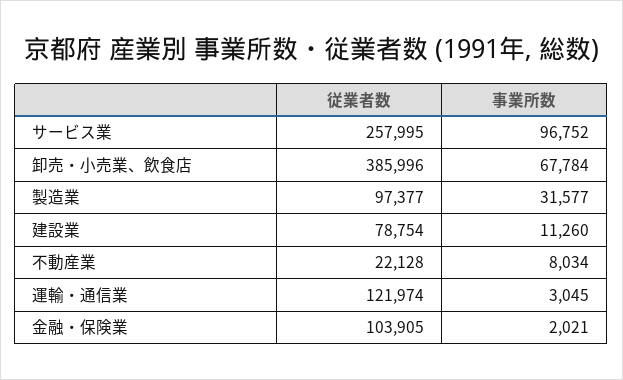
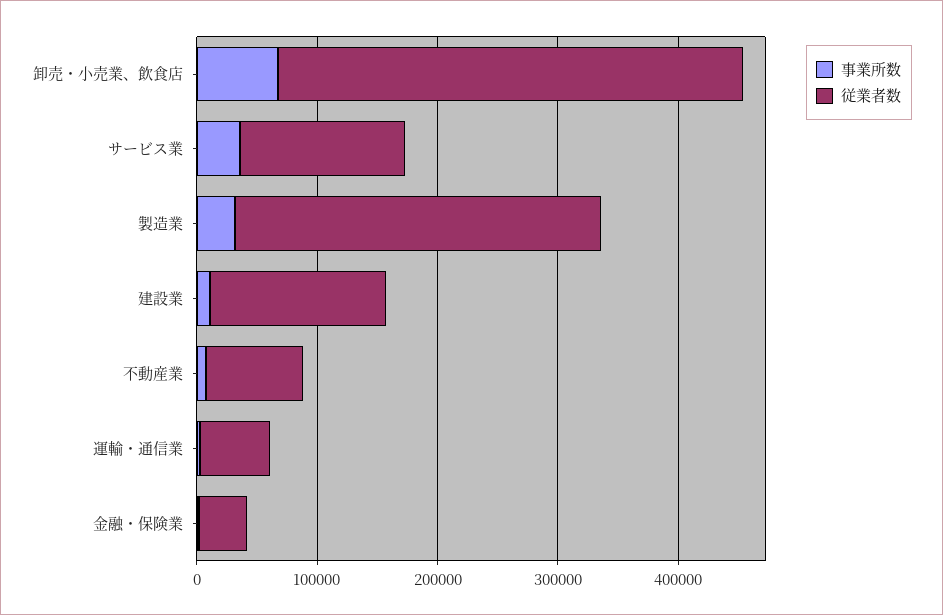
従業者数, サービス業: 257995 -> 140000
事業所数, サービス業: 96752 -> 40000
従業者数, 製造業: 97377 -> 300000
従業者数, 建設業: 78754 -> 140000
従業者数, 不動産業: 22128 -> 80000
従業者数, 運輸・通信業: 121974 -> 60000
従業者数, 金融・保険業: 103905 -> 40000

